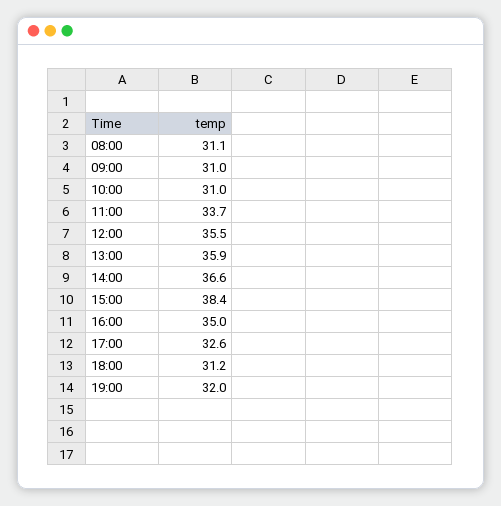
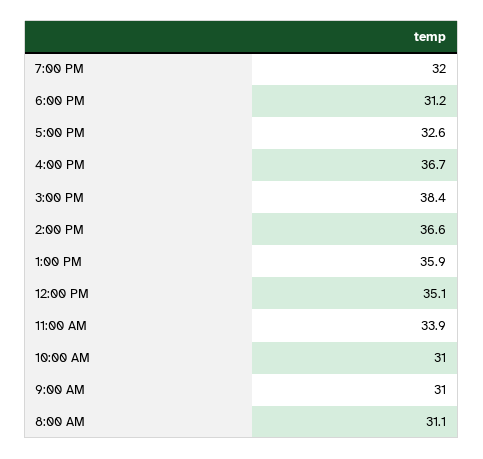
11:00: 33.7 -> 33.9
12:00: 35.5 -> 35.1
16:00: 35 -> 36.7

